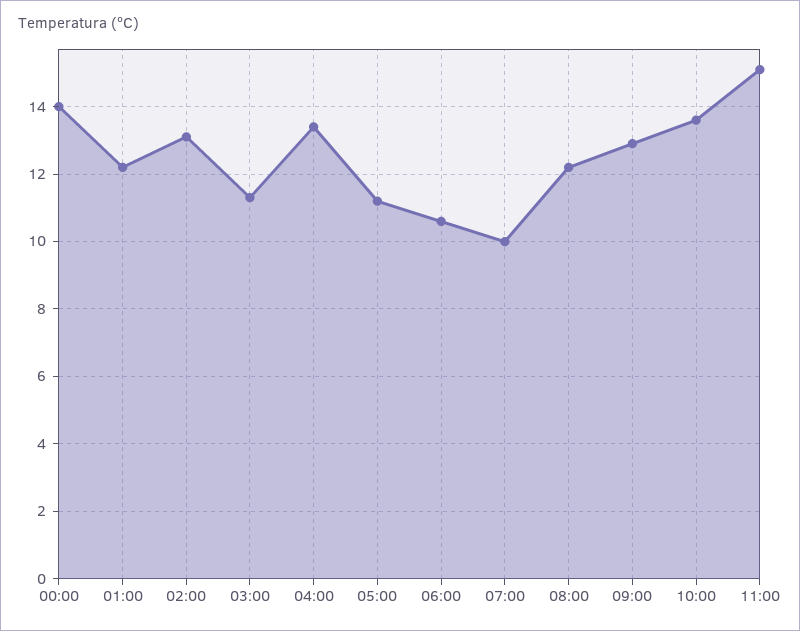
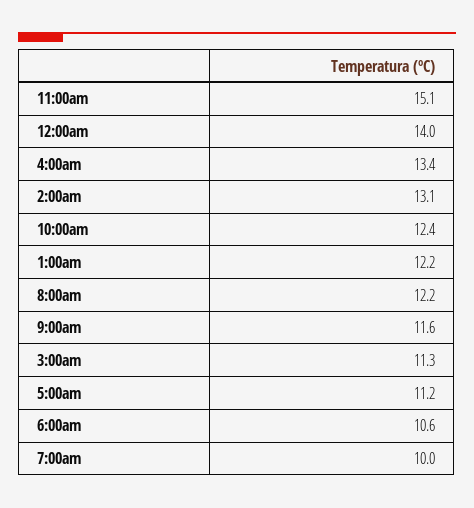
09:00: 13 -> 11.6
10:00: 13.5 -> 12.4

